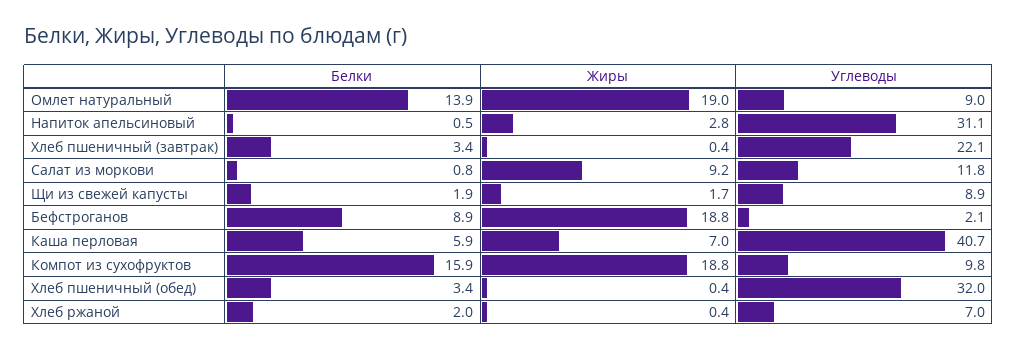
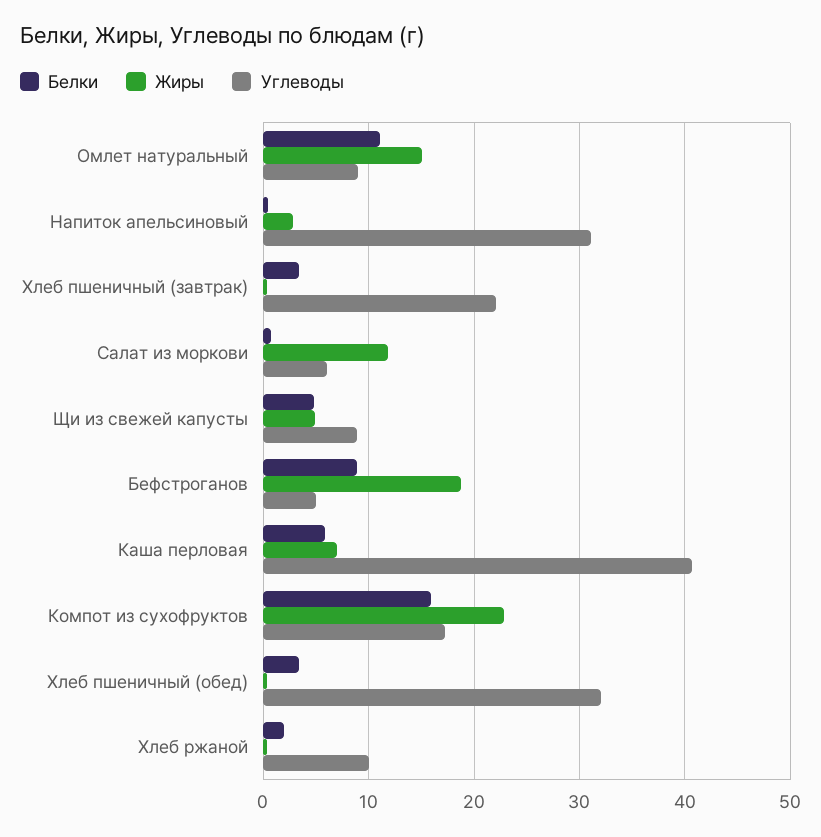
Белки, Омлет натуральный: 13.9 -> 11
Жиры, Омлет натуральный: 19 -> 15
Жиры, Салат из моркови: 9.2 -> 12
Углеводы, Салат из моркови: 11.8 -> 6
Белки, Щи из свежей капусты: 1.9 -> 5
Жиры, Щи из свежей капусты: 1.7 -> 5
Углеводы, Бефстроганов: 2.1 -> 5
Жиры, Компот из сухофруктов: 18.8 -> 23
Углеводы, Компот из сухофруктов: 9.8 -> 17
Углеводы, Хлеб ржаной: 7 -> 10

